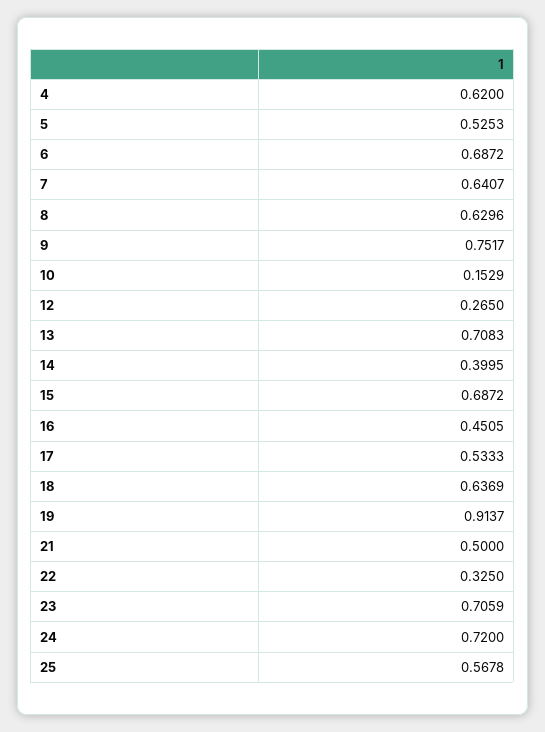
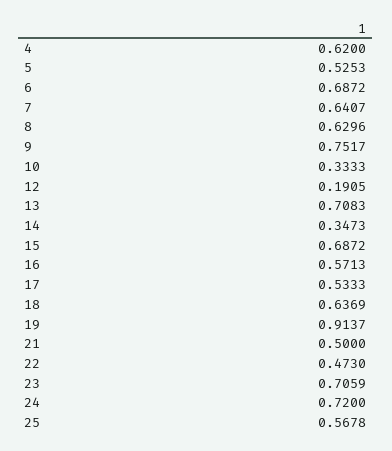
10: 0.1529 -> 0.3333
12: 0.265 -> 0.1905
14: 0.3995 -> 0.3473
16: 0.4505 -> 0.5713
22: 0.325 -> 0.473

